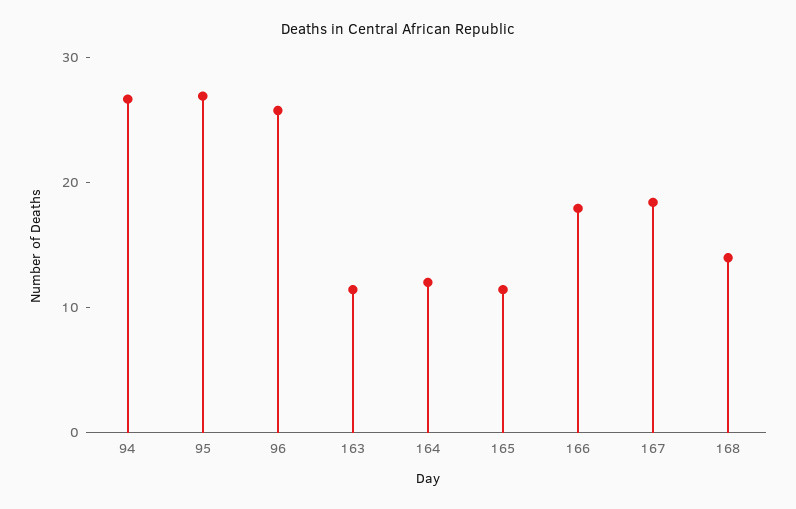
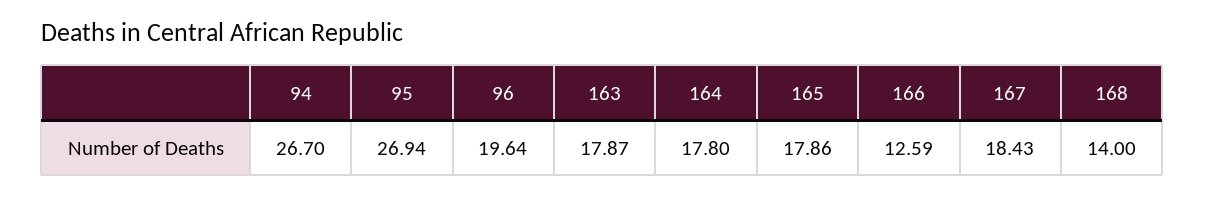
96: 26 -> 19.64
163: 12 -> 17.87
164: 12 -> 17.8
165: 12 -> 17.86
166: 18 -> 12.59

